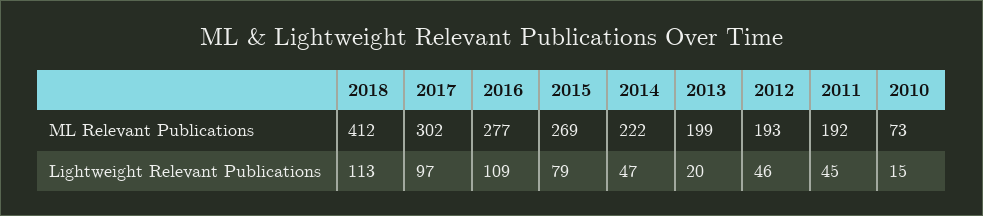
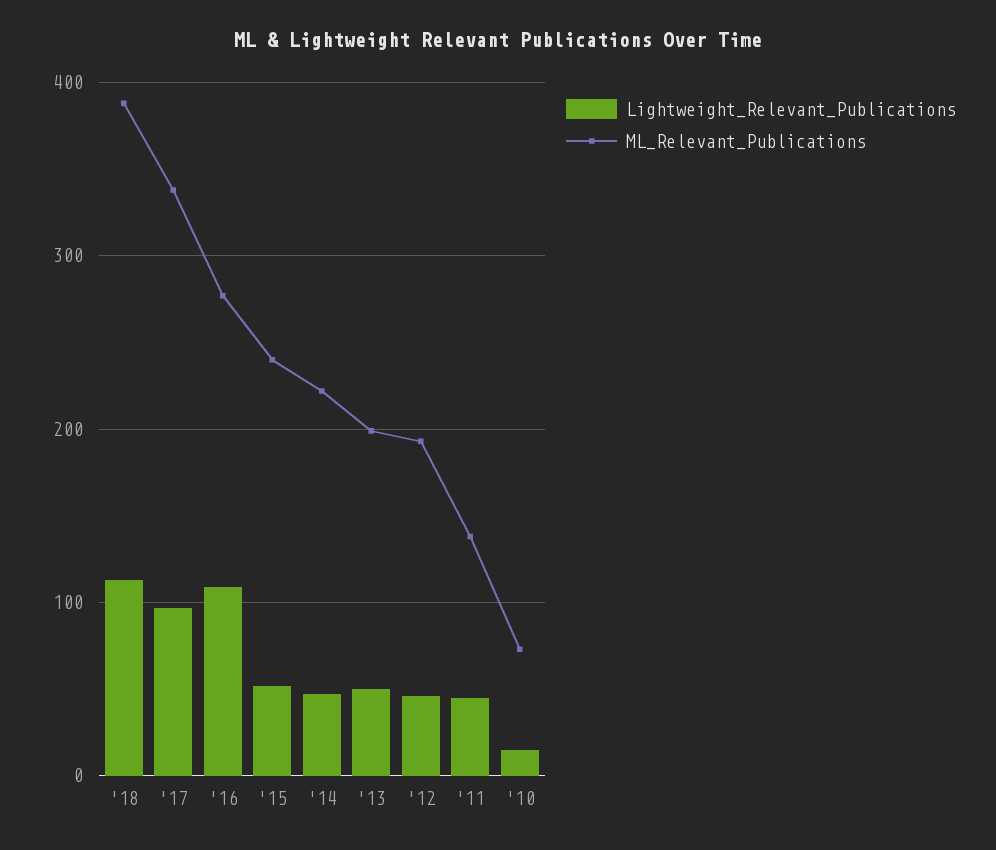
ML Relevant Publications, 2018: 412 -> 390
ML Relevant Publications, 2017: 302 -> 340
ML Relevant Publications, 2015: 269 -> 240
ML Relevant Publications, 2011: 192 -> 140
Lightweight Relevant Publications, 2015: 79 -> 50
Lightweight Relevant Publications, 2013: 20 -> 50

